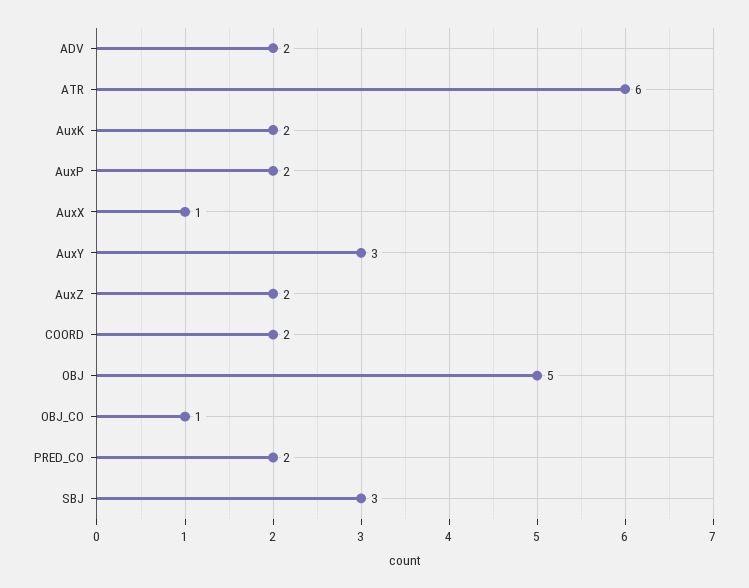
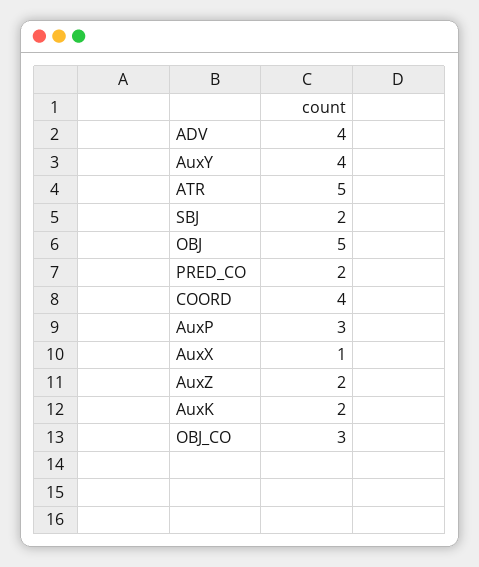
ADV: 2 -> 4
ATR: 6 -> 5
AuxP: 2 -> 3
AuxY: 3 -> 4
COORD: 2 -> 4
OBJ_CO: 1 -> 3
SBJ: 3 -> 2

